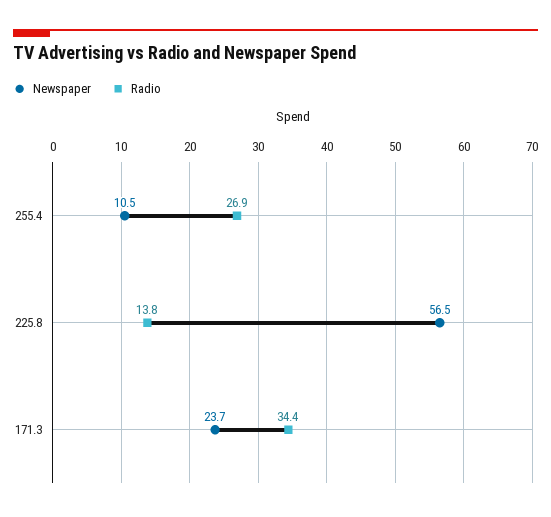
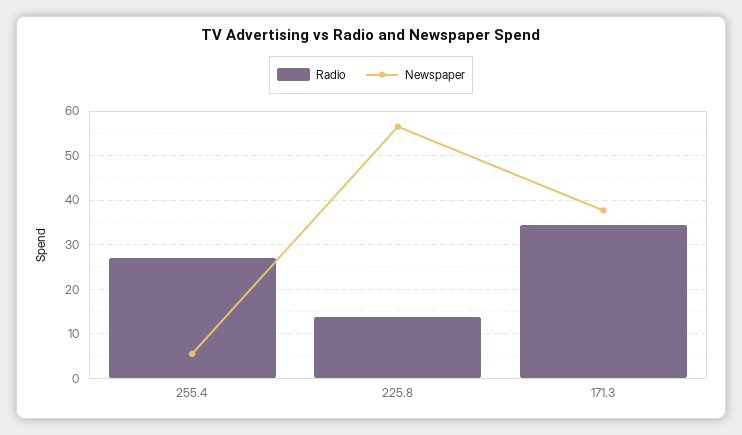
Newspaper, 255.4: 10.5 -> 6
Newspaper, 171.3: 23.7 -> 38

